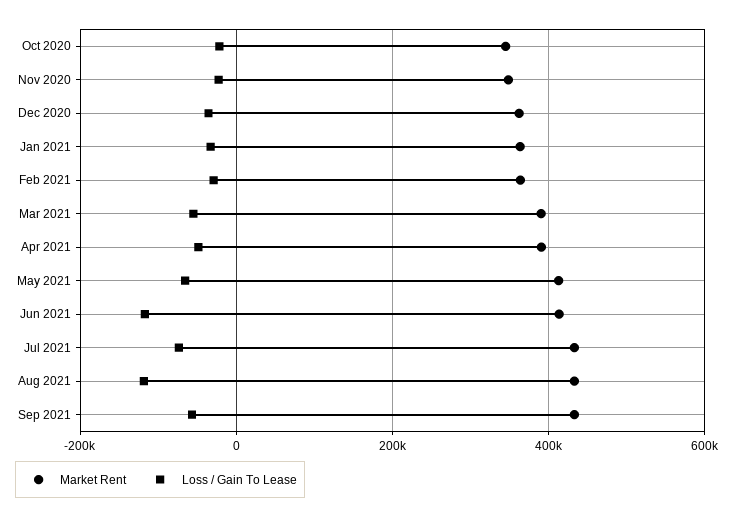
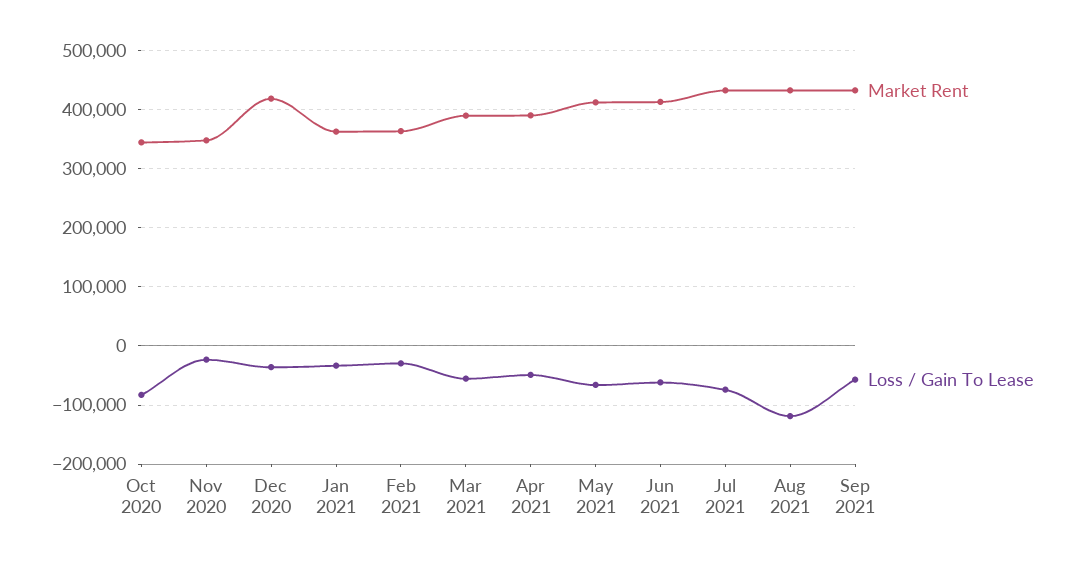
Loss / Gain To Lease, Oct 2020: -20000 -> -80000
Market Rent, Dec 2020: 360000 -> 420000
Loss / Gain To Lease, Jun 2021: -120000 -> -60000

